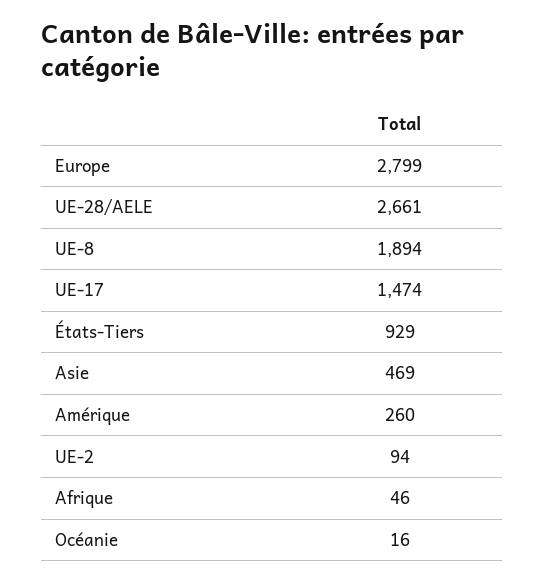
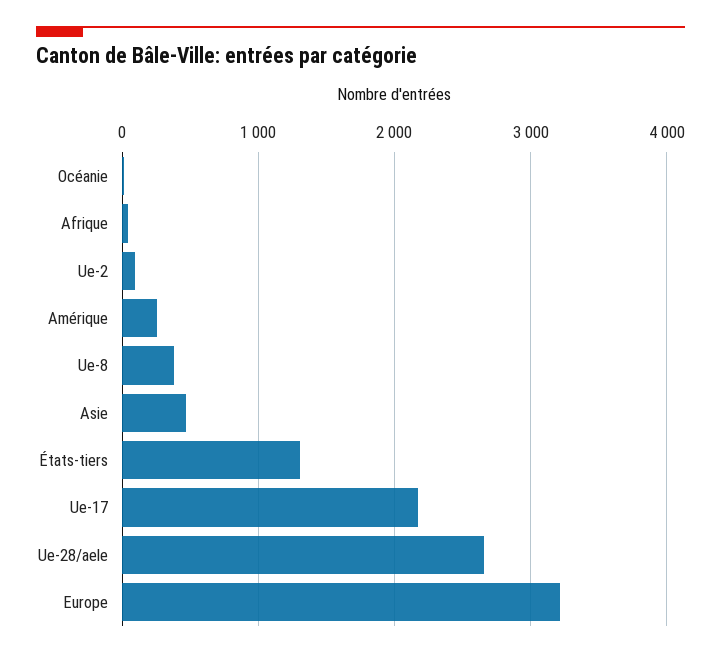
Europe: 2799 -> 3200
UE-8: 1894 -> 400
UE-17: 1474 -> 2200
États-Tiers: 929 -> 1300

